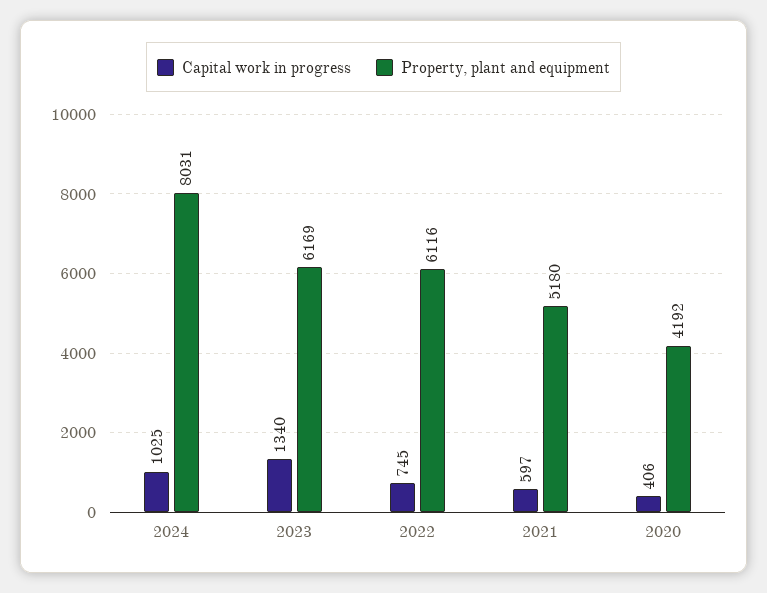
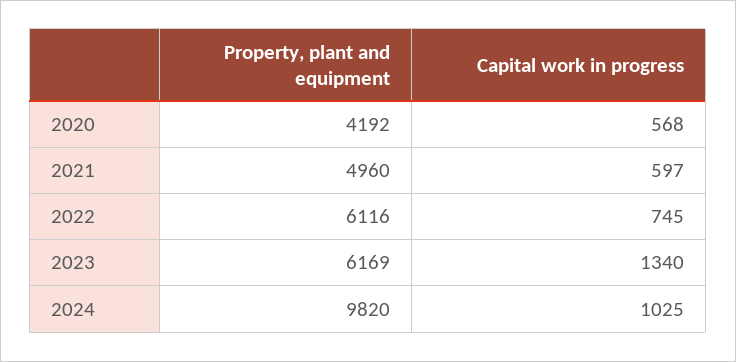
Property, plant and equipment, 2024: 8031 -> 9820
Property, plant and equipment, 2021: 5180 -> 4960
Capital work in progress, 2020: 406 -> 568

